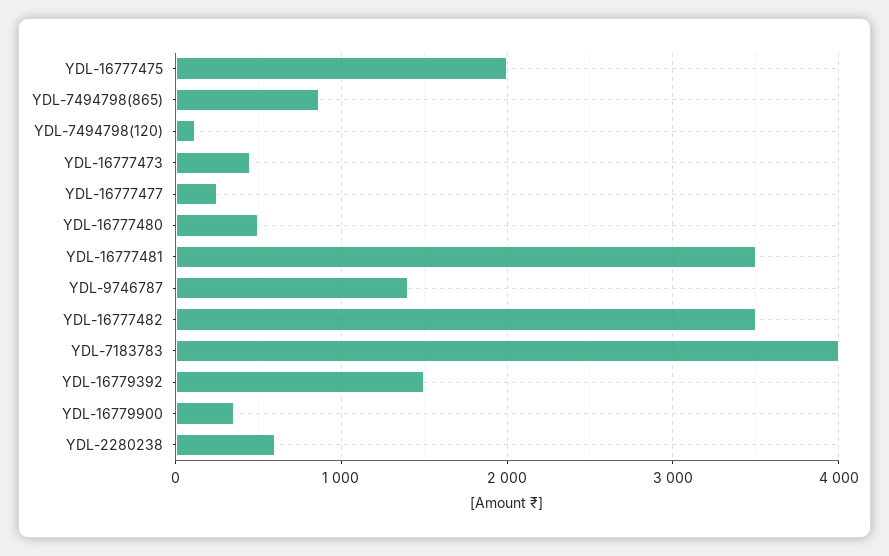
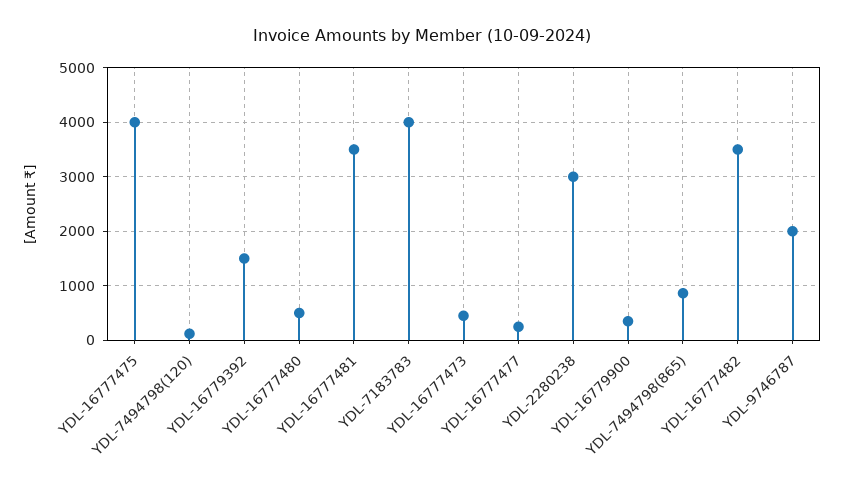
YDL-16777475: 2000 -> 4000
YDL-9746787: 1400 -> 2000
YDL-2280238: 600 -> 3000

